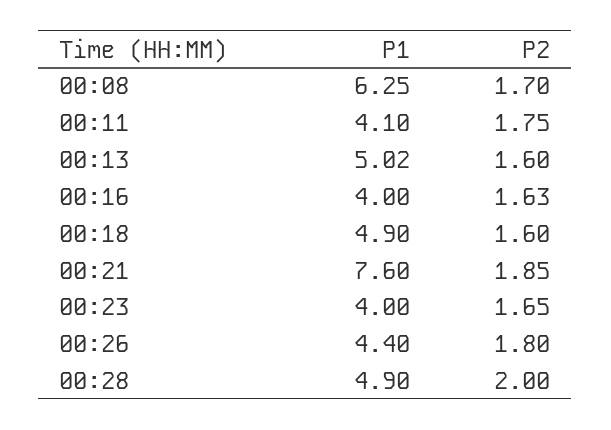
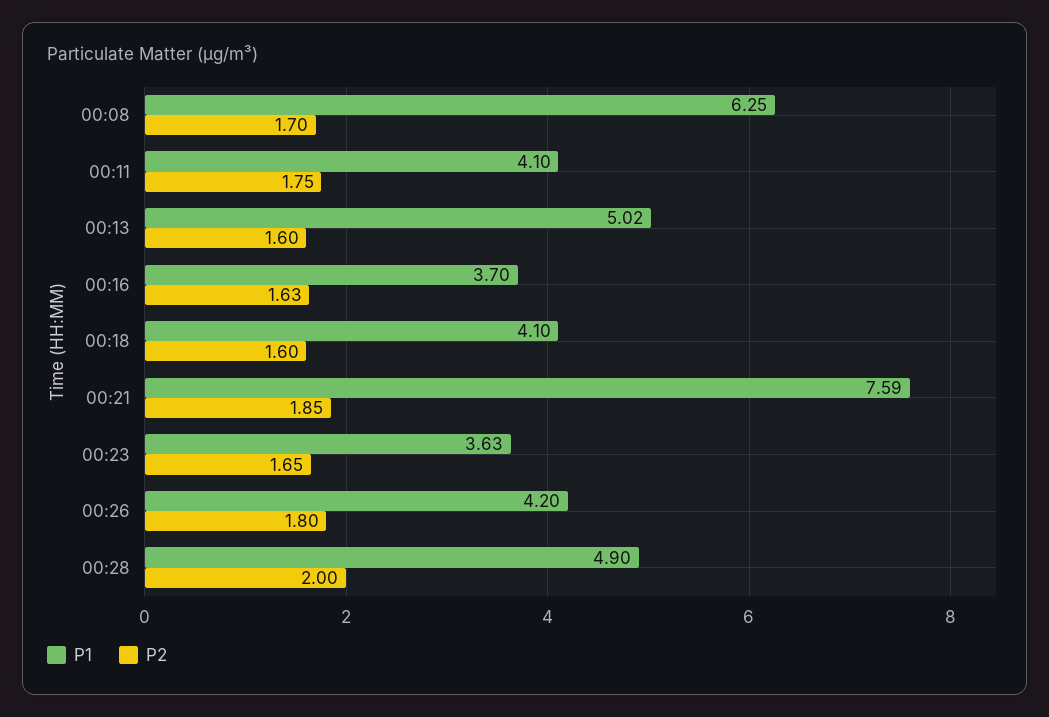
P1, 00:16: 4 -> 3.7
P1, 00:18: 4.9 -> 4.1
P1, 00:21: 7.6 -> 7.59
P1, 00:23: 4 -> 3.63
P1, 00:26: 4.4 -> 4.2

